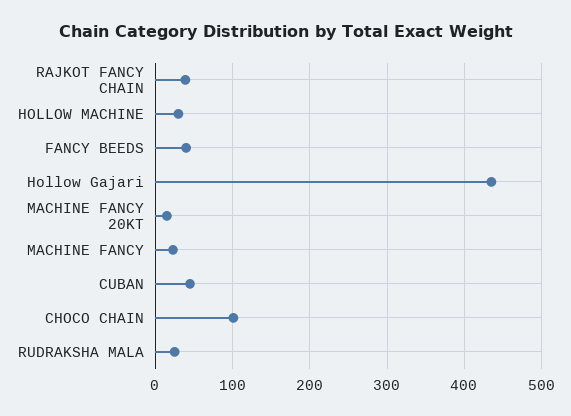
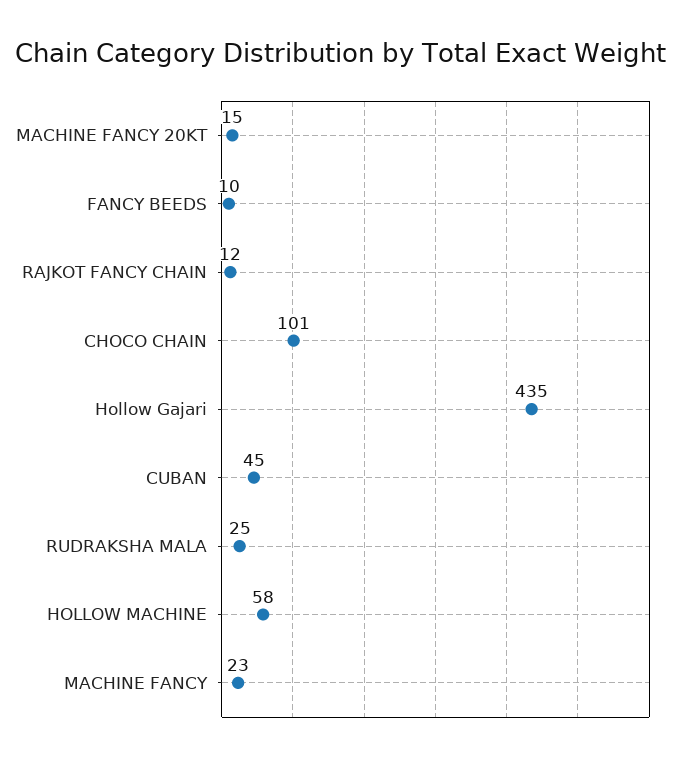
RAJKOT FANCY CHAIN: 40 -> 12
HOLLOW MACHINE: 30 -> 58
FANCY BEEDS: 40 -> 10

